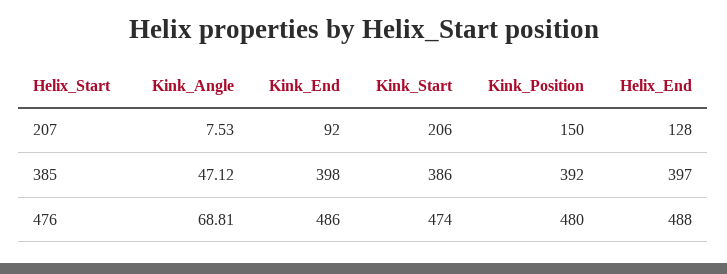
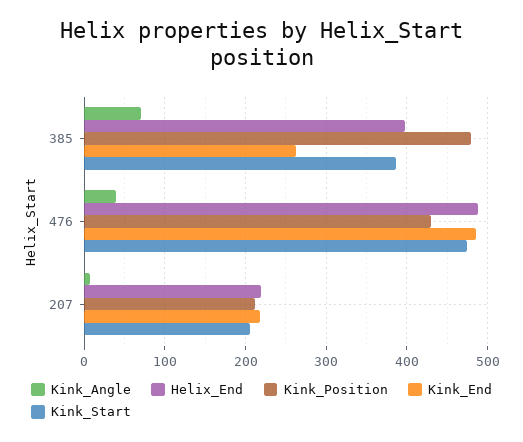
Kink_End, 207: 92 -> 220
Kink_Position, 207: 150 -> 210
Helix_End, 207: 128 -> 220
Kink_Angle, 385: 47.12 -> 70
Kink_End, 385: 398 -> 260
Kink_Position, 385: 392 -> 480
Kink_Angle, 476: 68.81 -> 40
Kink_Position, 476: 480 -> 430

